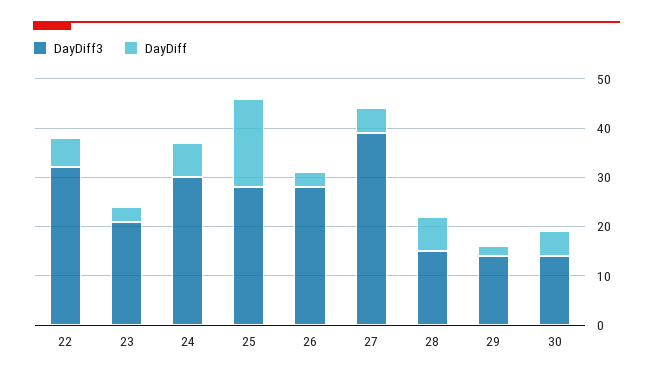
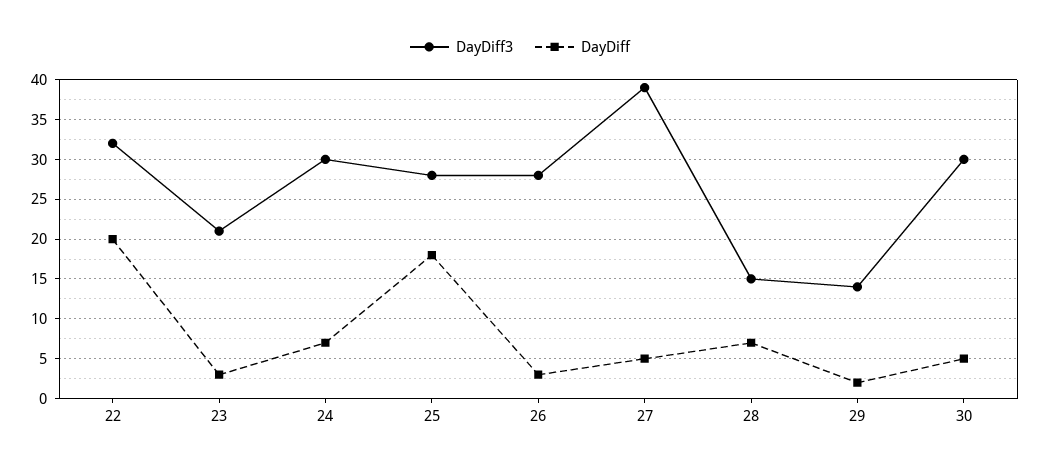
DayDiff, 22: 5 -> 20
DayDiff3, 30: 15 -> 30

